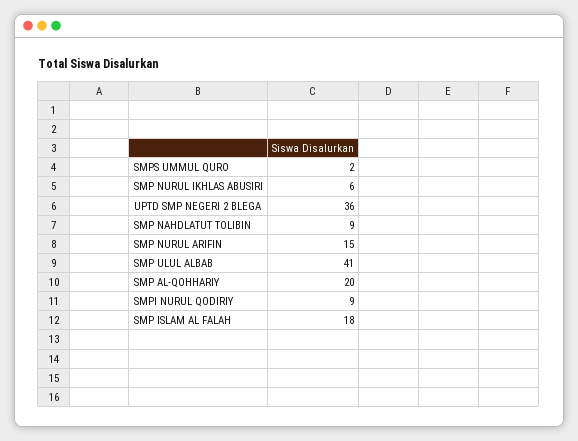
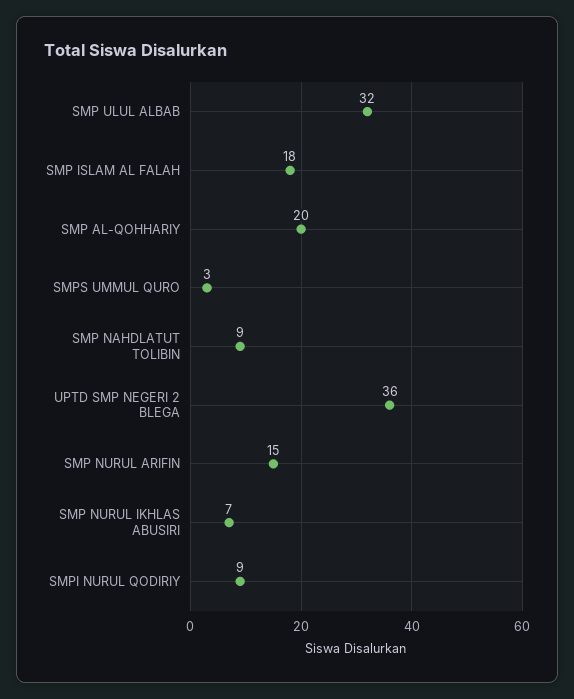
SMPS UMMUL QURO: 2 -> 3
SMP NURUL IKHLAS ABUSIRI: 6 -> 7
SMP ULUL ALBAB: 41 -> 32

